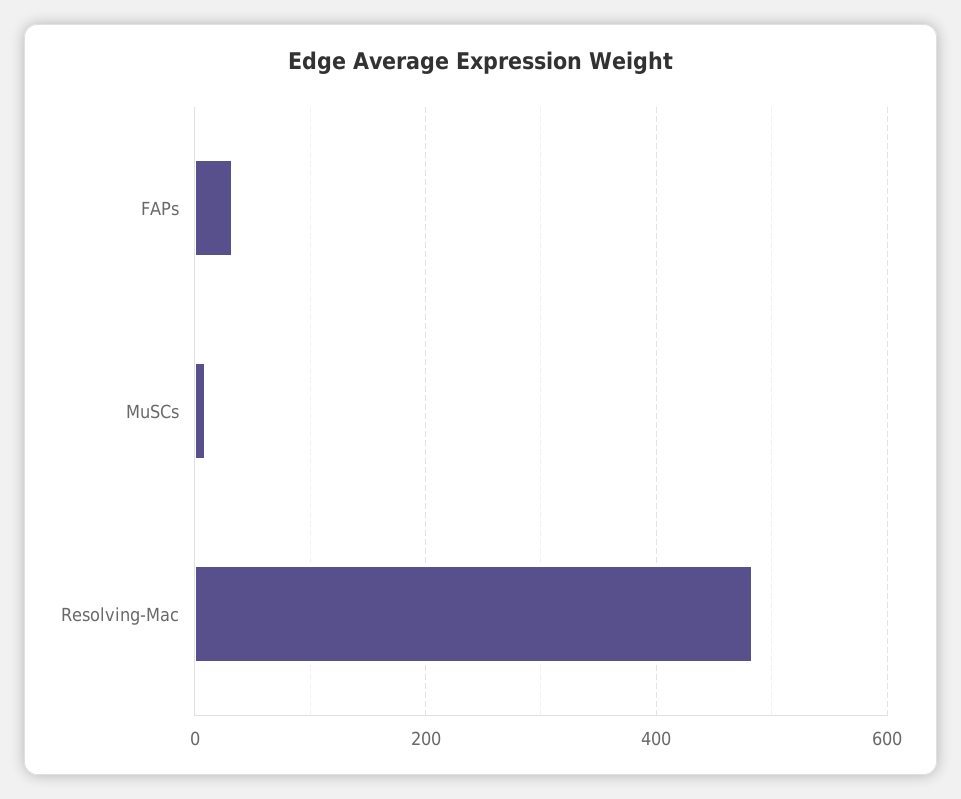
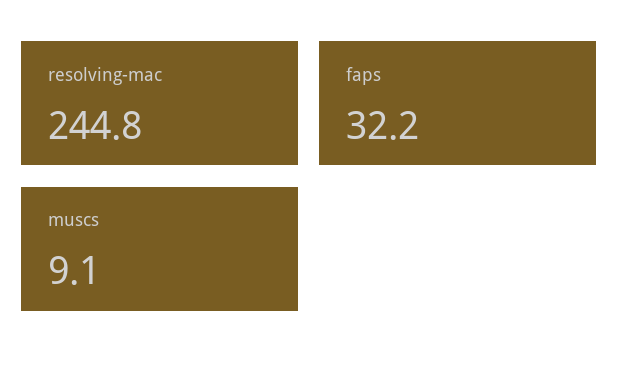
Resolving-Mac: 480 -> 244.8

